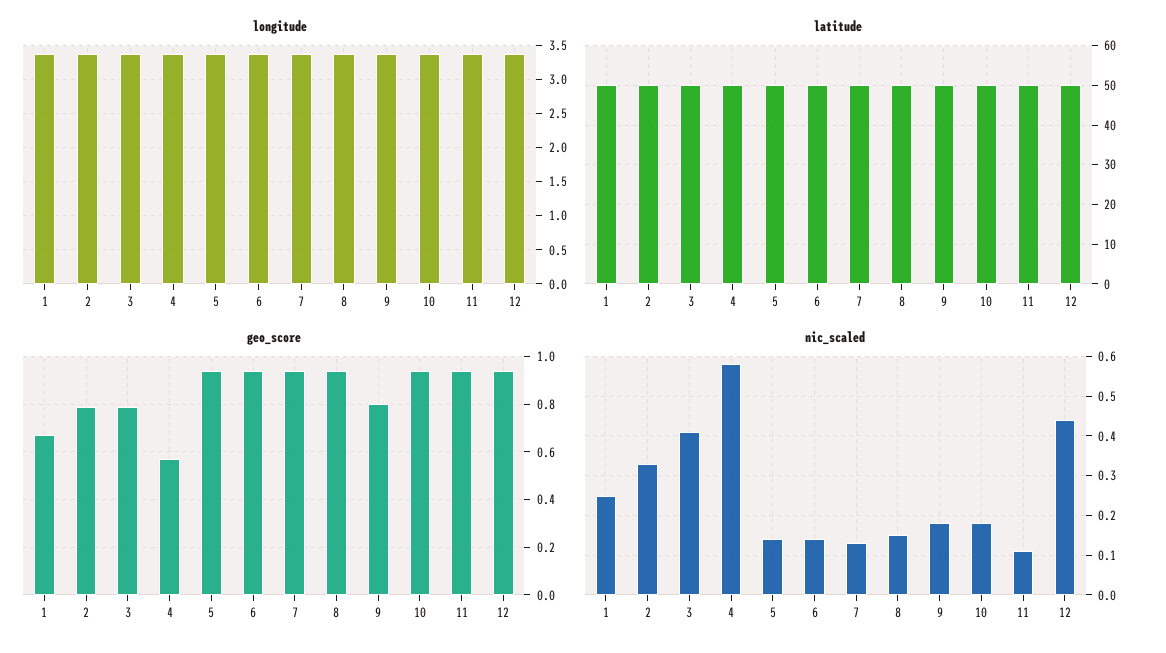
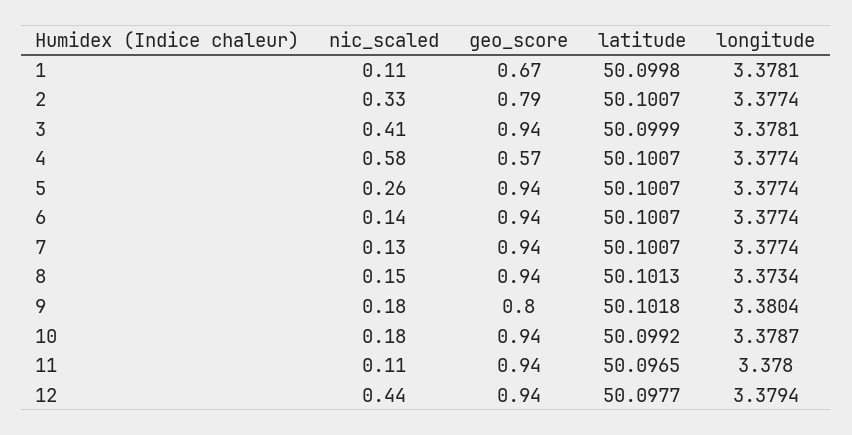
geo_score, 3: 0.8 -> 0.94
nic_scaled, 1: 0.25 -> 0.11
nic_scaled, 5: 0.15 -> 0.26

